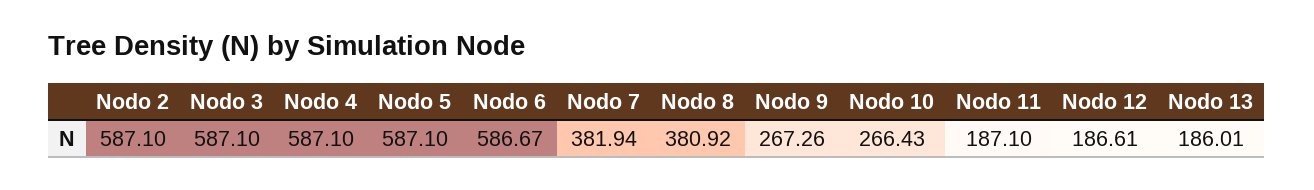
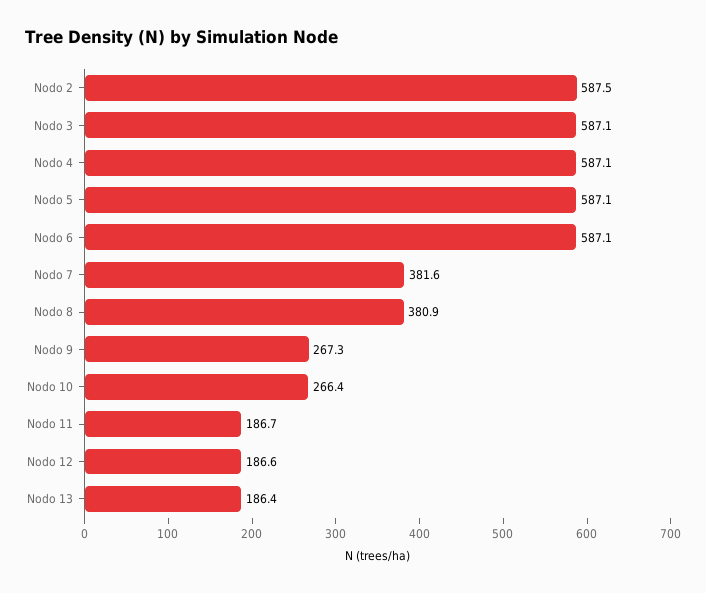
Nodo 2: 587.1 -> 587.5
Nodo 6: 586.67 -> 587.1
Nodo 7: 381.94 -> 381.6
Nodo 11: 187.1 -> 186.7
Nodo 13: 186.01 -> 186.4

